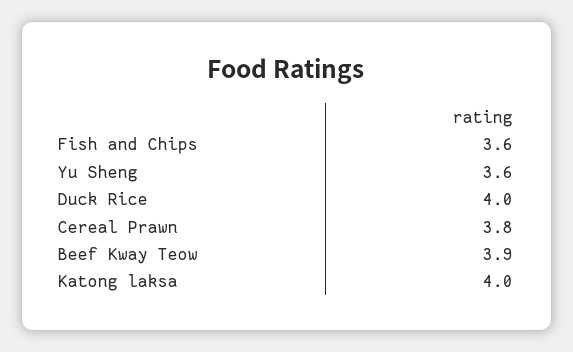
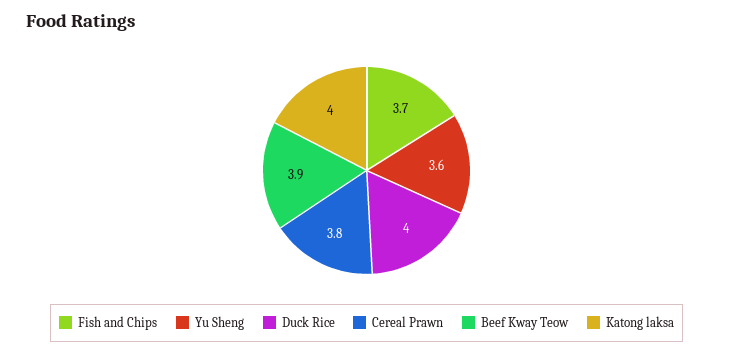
Fish and Chips: 3.6 -> 3.7

